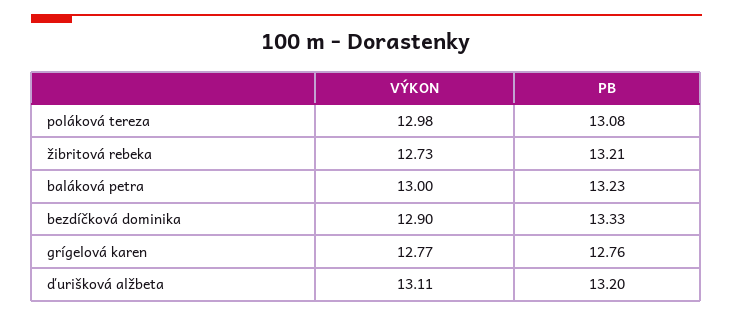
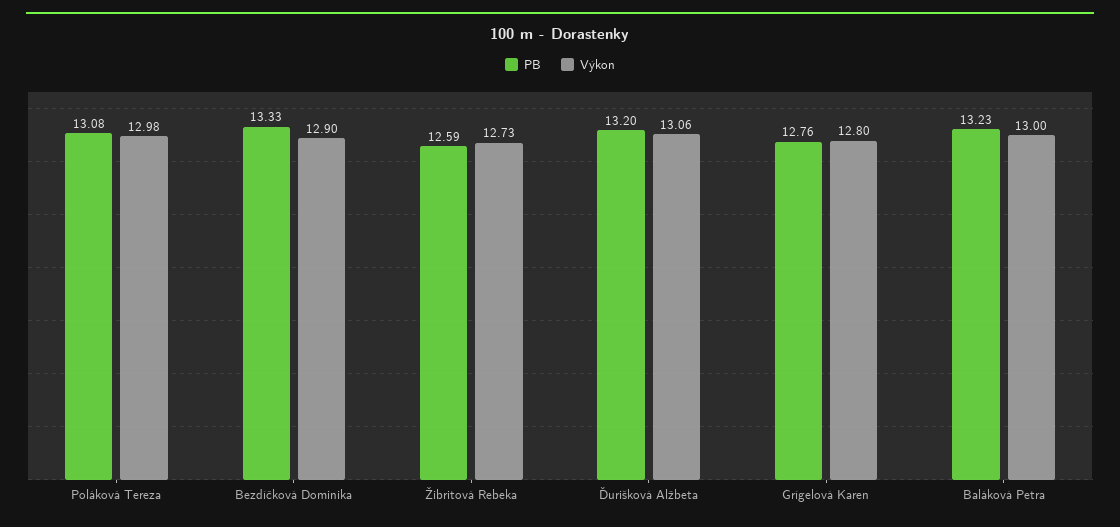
PB, žibritová rebeka: 13.21 -> 12.59
VÝKON, grígelová karen: 12.77 -> 12.8
VÝKON, ďurišková alžbeta: 13.11 -> 13.06

